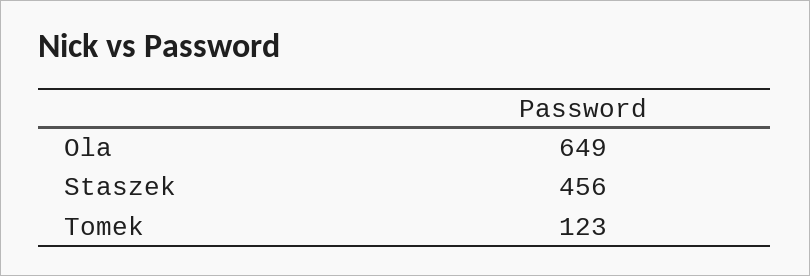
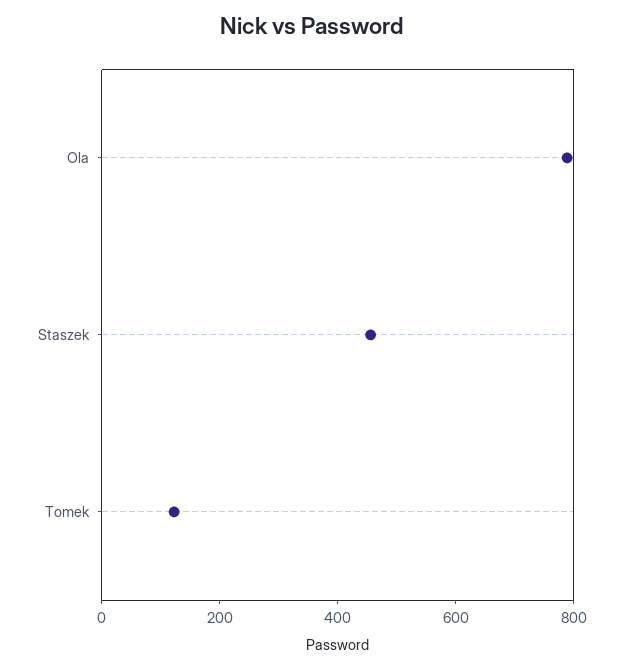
Ola: 649 -> 800

